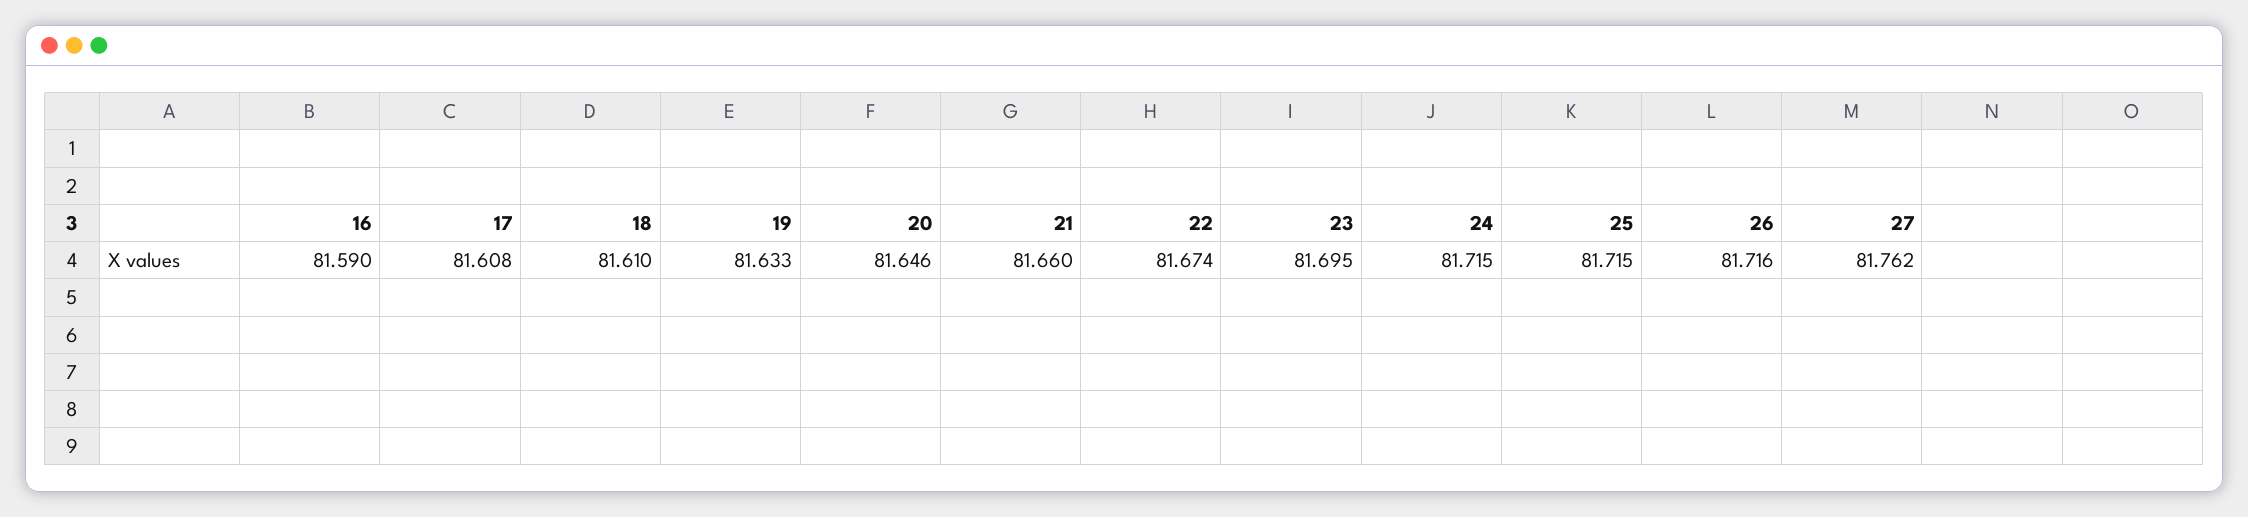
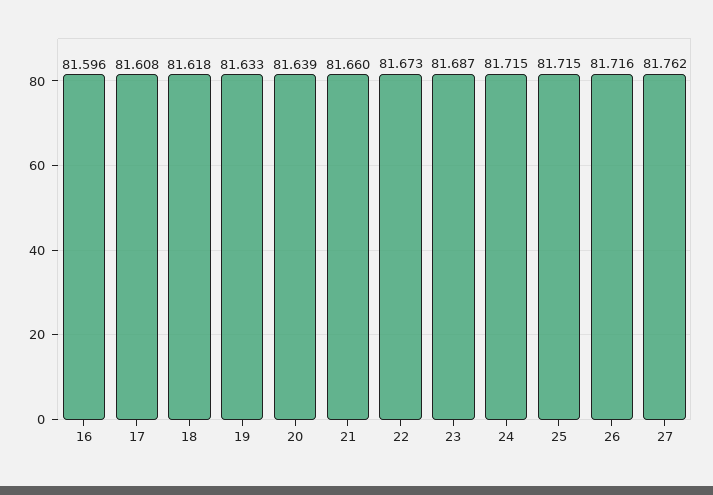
16: 81.59 -> 81.596
18: 81.61 -> 81.618
20: 81.646 -> 81.639
22: 81.674 -> 81.673
23: 81.695 -> 81.687

